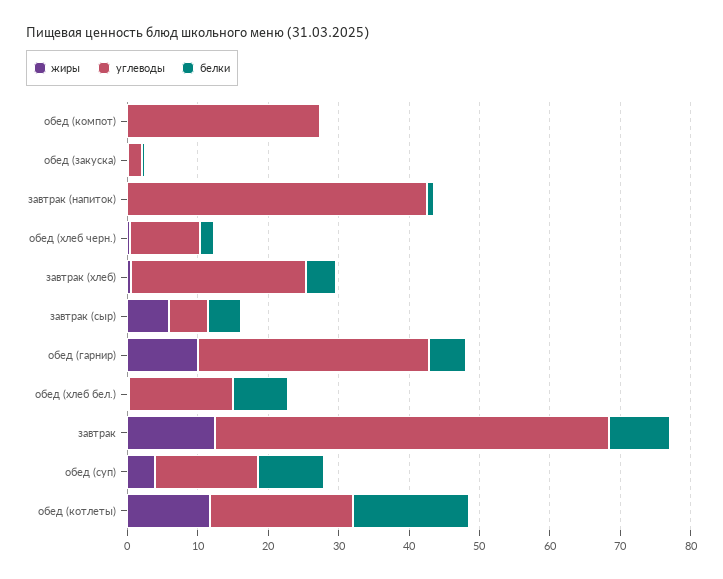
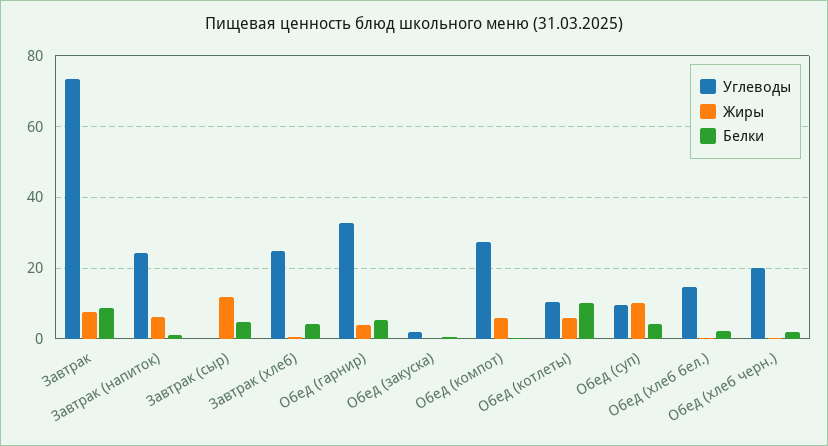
жиры, обед (компот): 0 -> 6
жиры, завтрак (напиток): 0 -> 6
углеводы, завтрак (напиток): 42 -> 24
углеводы, обед (хлеб черн.): 10 -> 20
жиры, завтрак (сыр): 6 -> 12
углеводы, завтрак (сыр): 6 -> 0
жиры, обед (гарнир): 10 -> 4
белки, обед (хлеб бел.): 8 -> 2
жиры, завтрак: 12 -> 8
углеводы, завтрак: 56 -> 74
жиры, обед (суп): 4 -> 10
углеводы, обед (суп): 14 -> 10
белки, обед (суп): 10 -> 4
жиры, обед (котлеты): 12 -> 6
углеводы, обед (котлеты): 20 -> 10
белки, обед (котлеты): 16 -> 10

